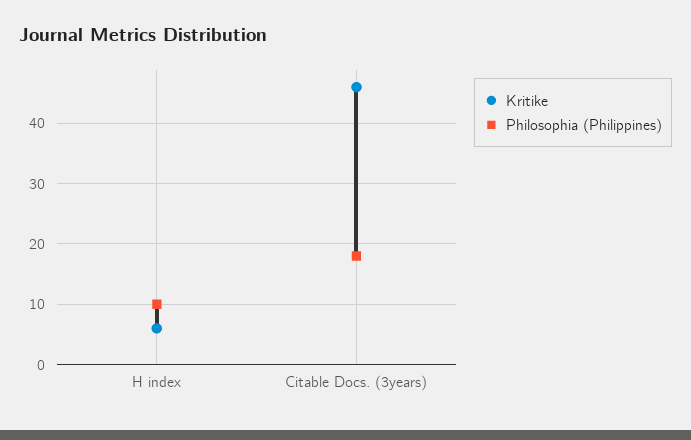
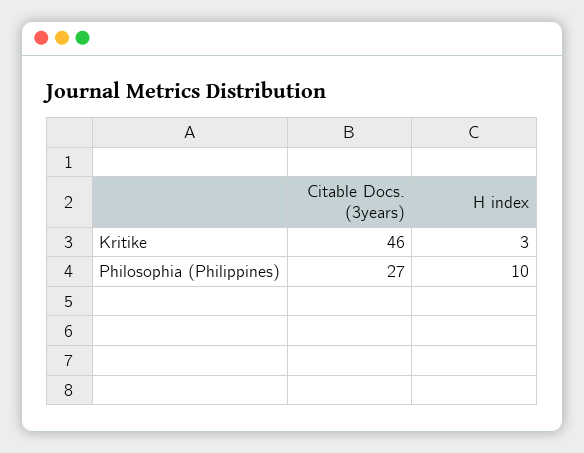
Kritike, H index: 6 -> 3
Philosophia (Philippines), Citable Docs. (3years): 18 -> 27

